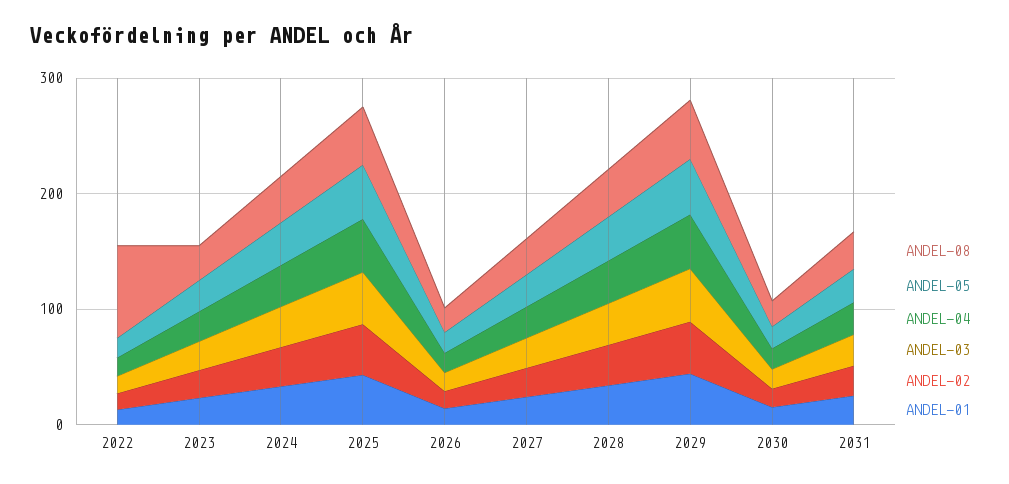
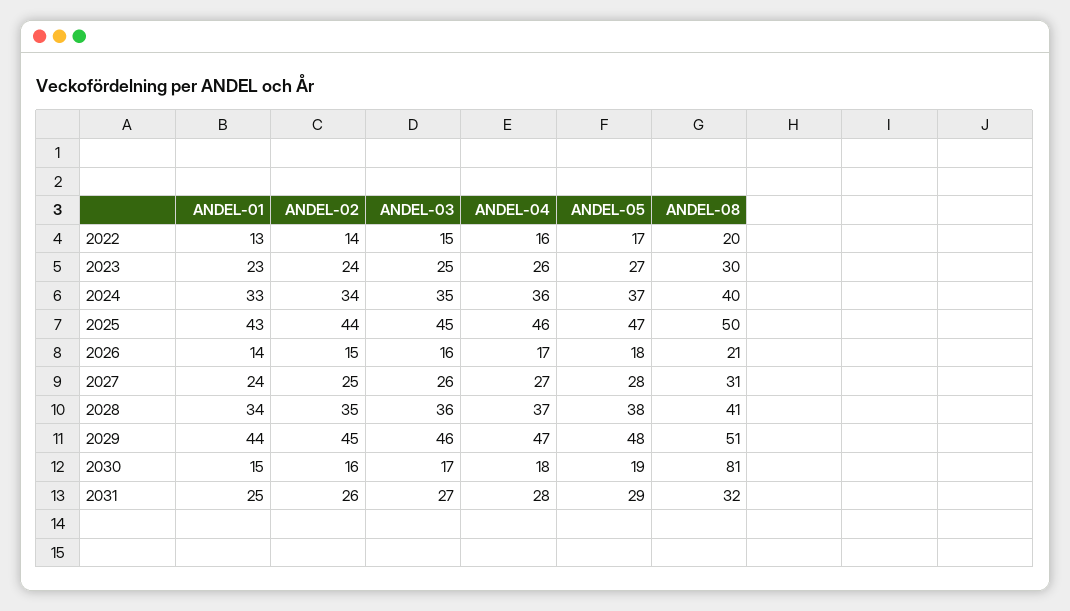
ANDEL-08, 2022: 80 -> 20
ANDEL-08, 2030: 20 -> 81

